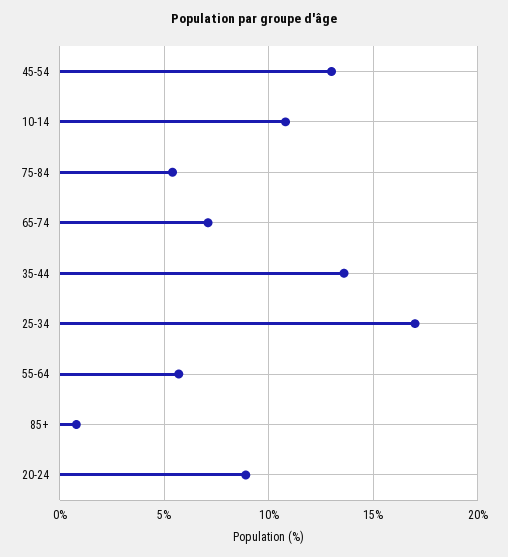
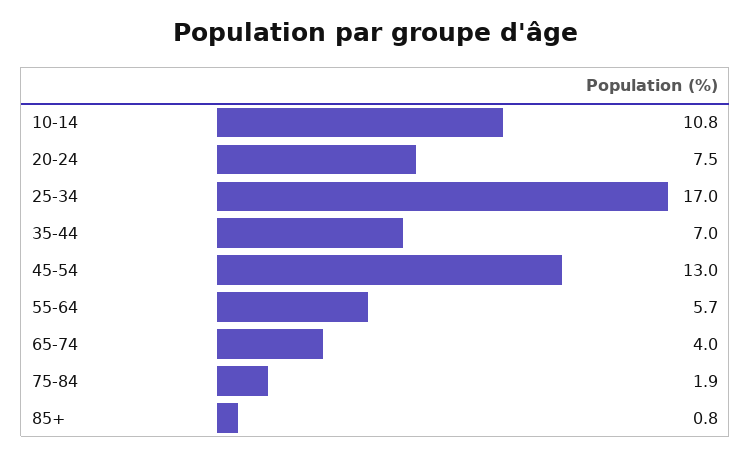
75-84: 5.5 -> 1.9
65-74: 7 -> 4
35-44: 13.5 -> 7
20-24: 9 -> 7.5

